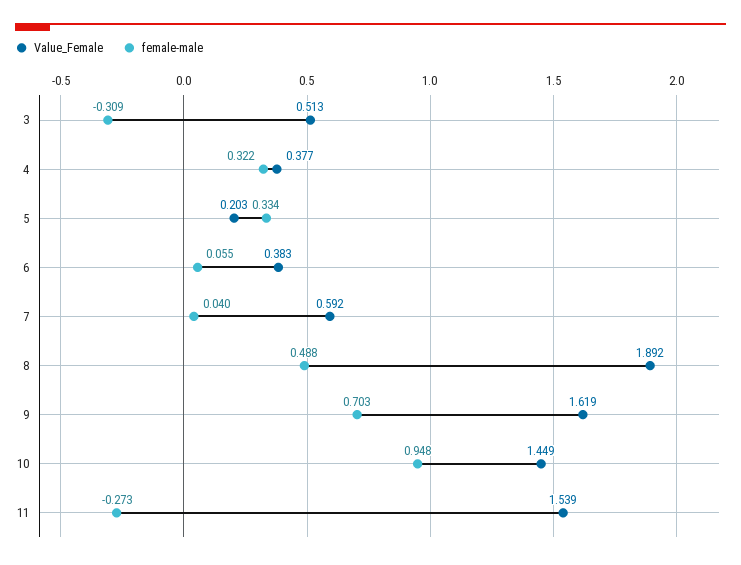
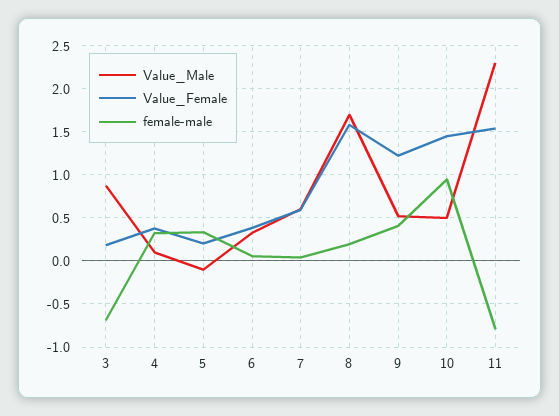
Value_Female, 3: 0.513 -> 0.2
female-male, 3: -0.309 -> -0.7
Value_Female, 8: 1.892 -> 1.6
female-male, 8: 0.488 -> 0.2
Value_Female, 9: 1.619 -> 1.2
female-male, 9: 0.703 -> 0.4
female-male, 11: -0.273 -> -0.8
Value_Male, 3: none -> 0.9
Value_Male, 4: none -> 0.1
Value_Male, 5: none -> -0.1
Value_Male, 6: none -> 0.3
Value_Male, 7: none -> 0.6
Value_Male, 8: none -> 1.7
Value_Male, 9: none -> 0.5
Value_Male, 10: none -> 0.5
Value_Male, 11: none -> 2.3

